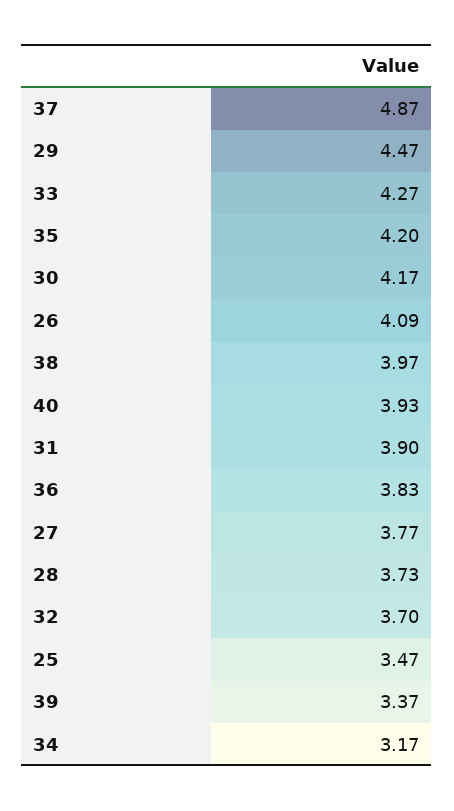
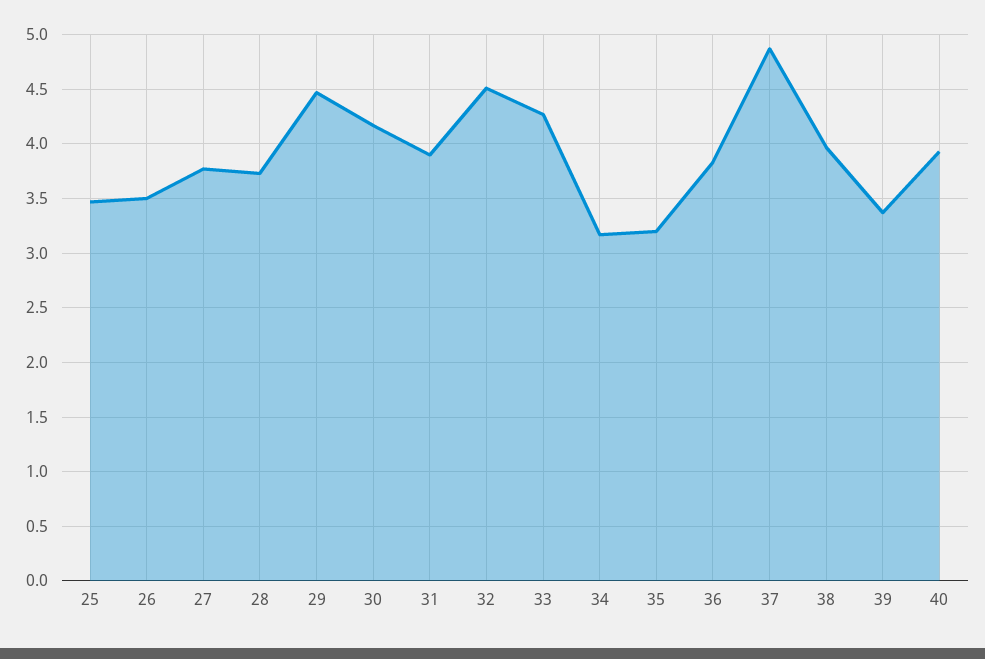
35: 4.2 -> 3.2
26: 4.09 -> 3.5
32: 3.7 -> 4.5

